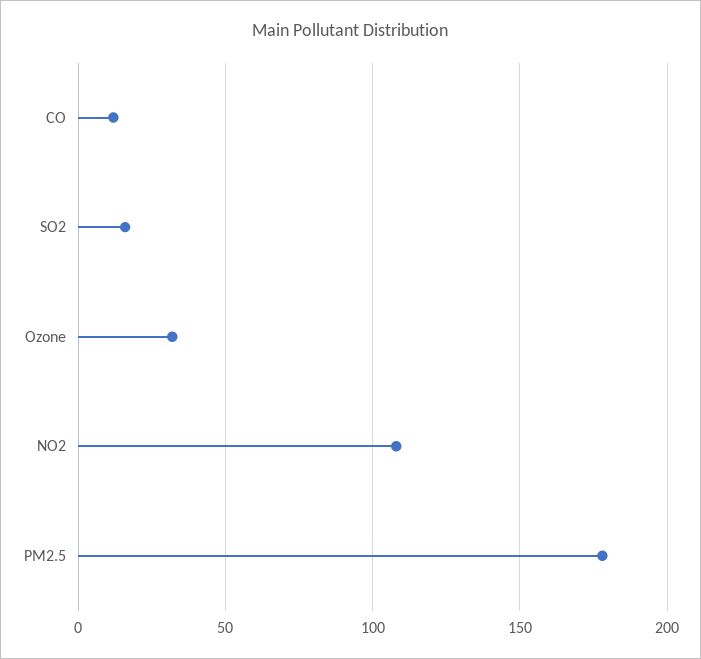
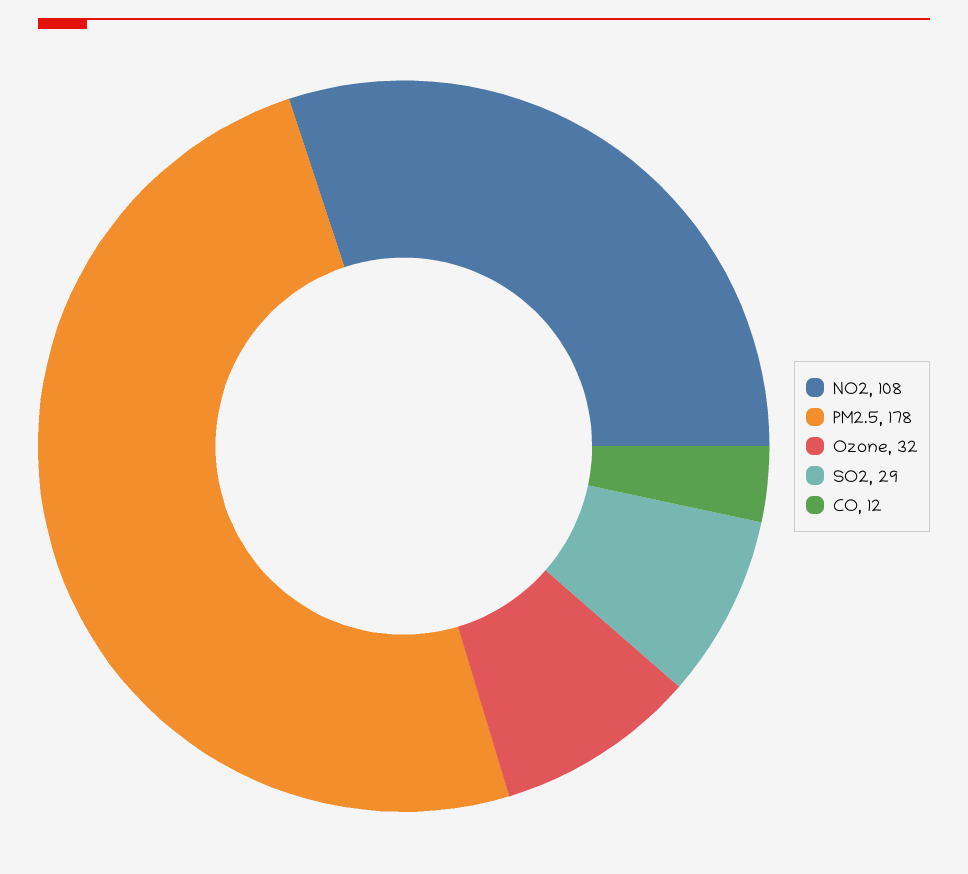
SO2: 15 -> 29

